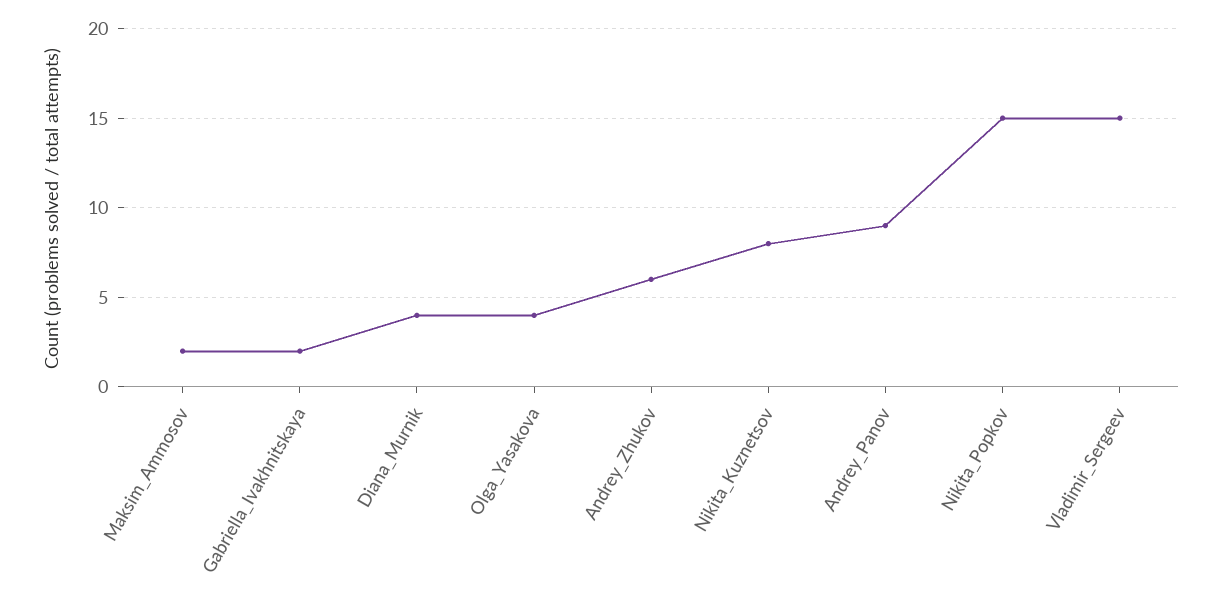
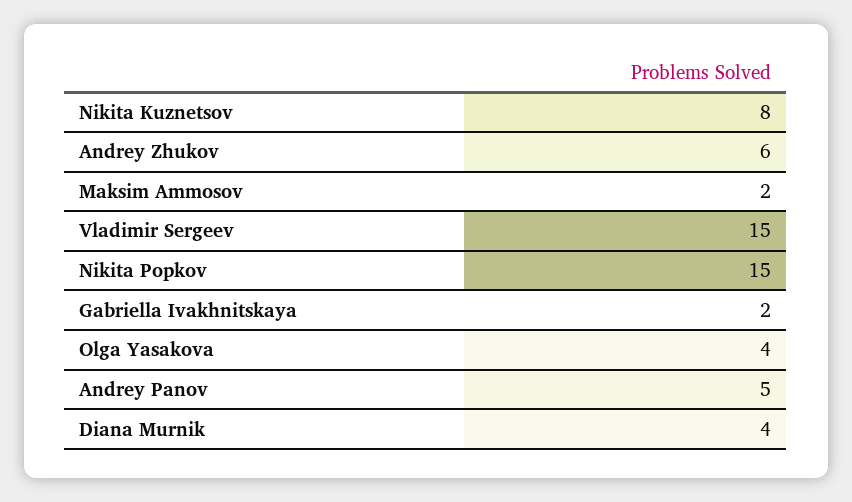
Andrey_Panov: 9 -> 5

